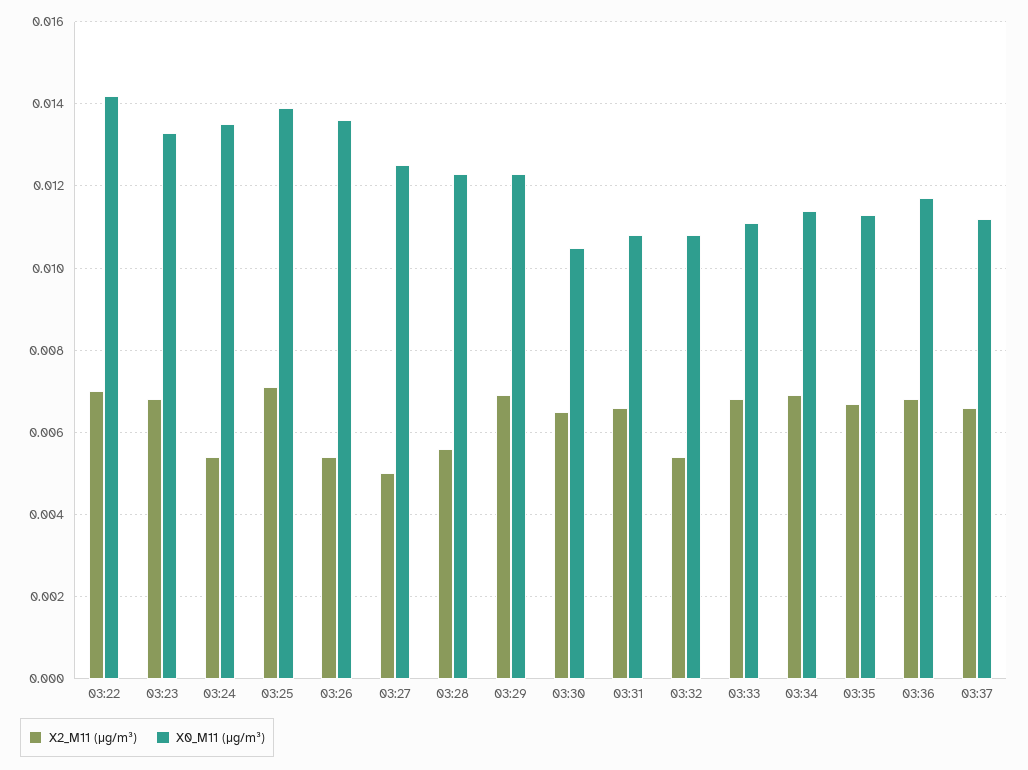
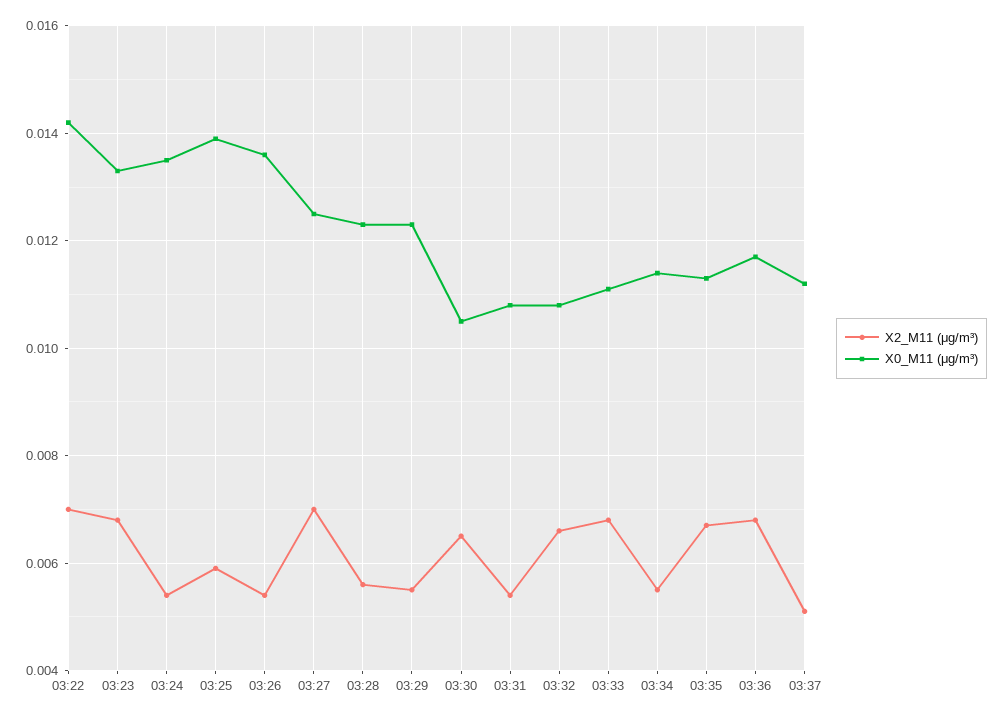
X2_M11 (μg/m³), 03:25: 0.007 -> 0.006
X2_M11 (μg/m³), 03:27: 0.005 -> 0.007
X2_M11 (μg/m³), 03:29: 0.007 -> 0.0055
X2_M11 (μg/m³), 03:31: 0.0065 -> 0.0055
X2_M11 (μg/m³), 03:32: 0.0055 -> 0.0065
X2_M11 (μg/m³), 03:34: 0.007 -> 0.0055
X2_M11 (μg/m³), 03:37: 0.0065 -> 0.005

